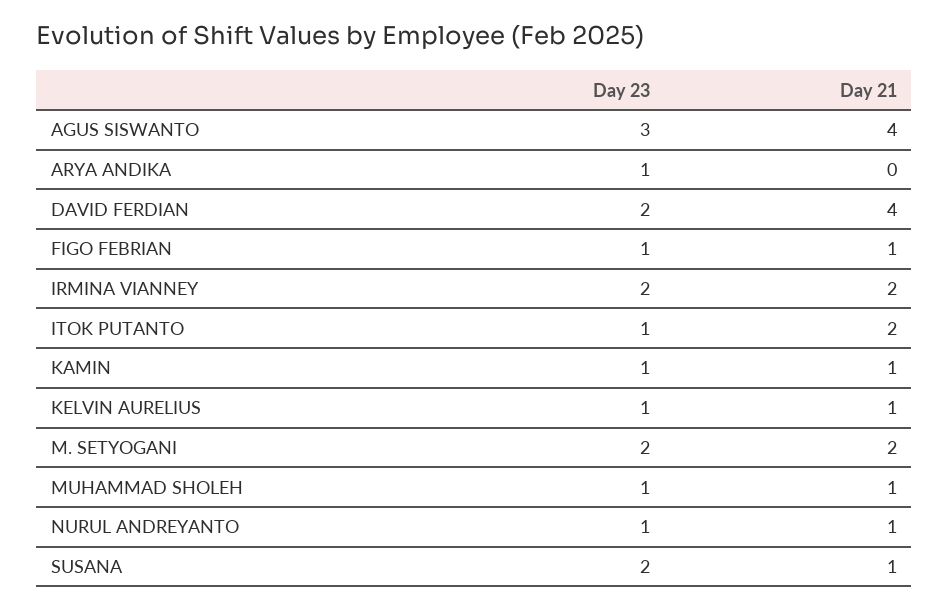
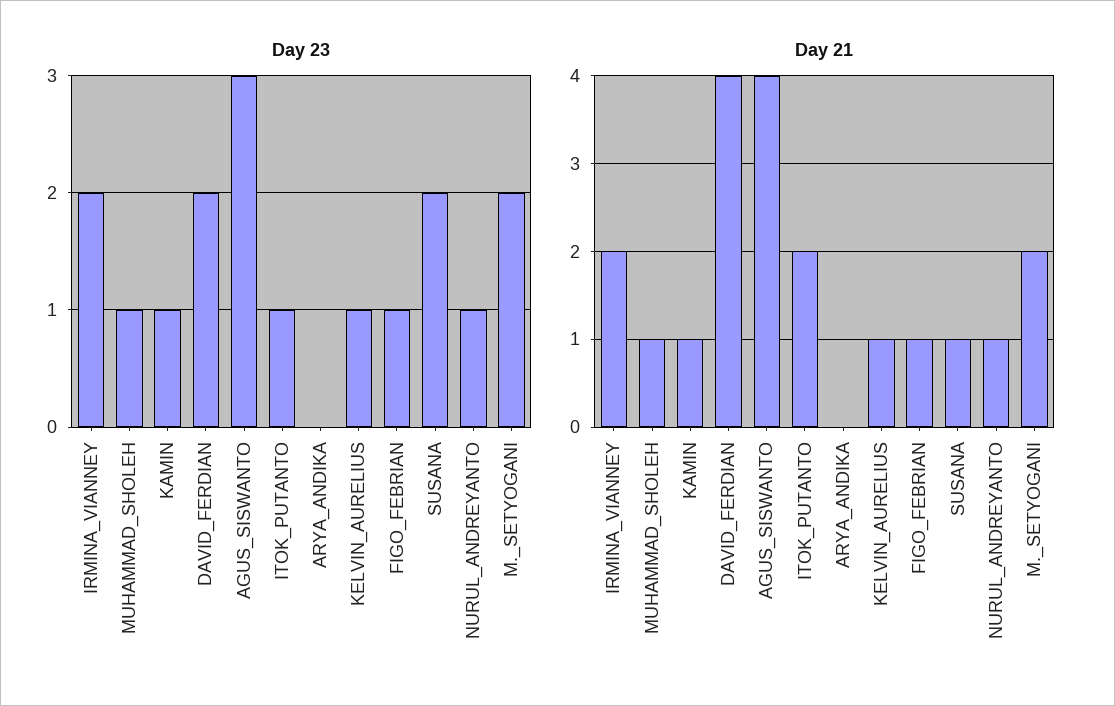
Day 23, ARYA ANDIKA: 1 -> 0

